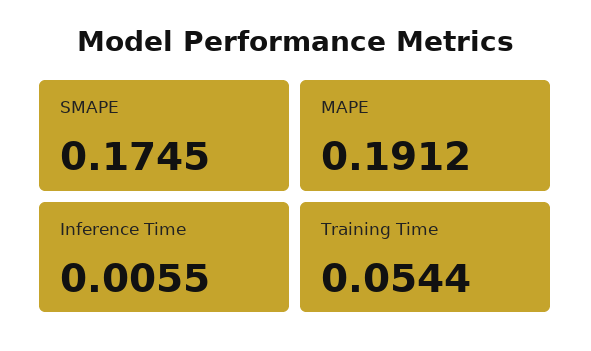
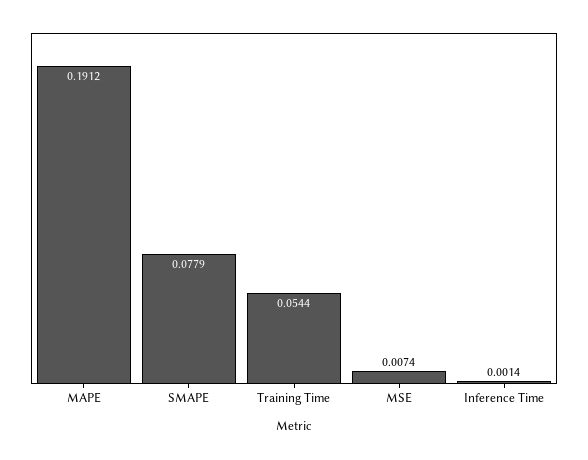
SMAPE: 0.1745 -> 0.0779
Inference Time: 0.0055 -> 0.0014
MSE: none -> 0.0074

